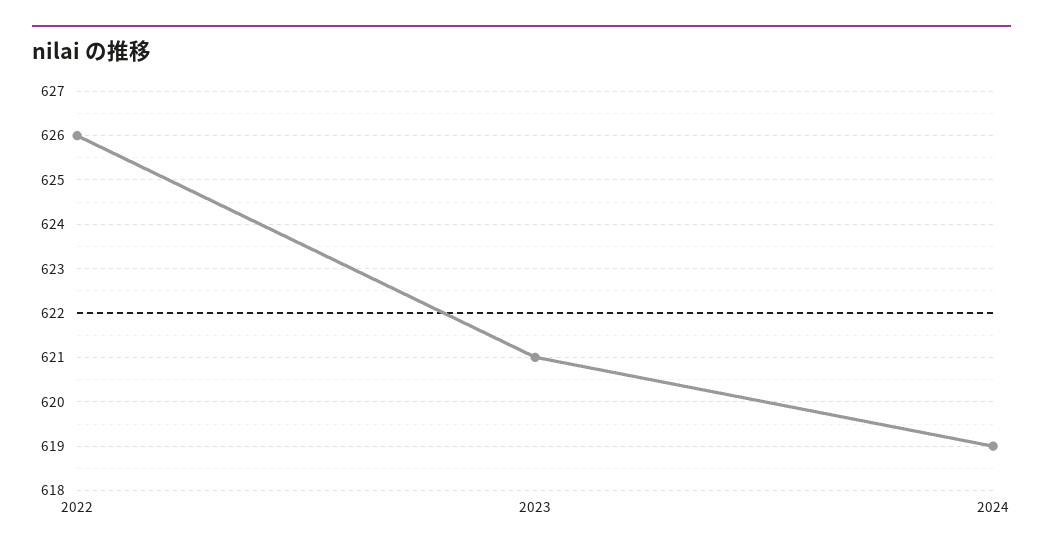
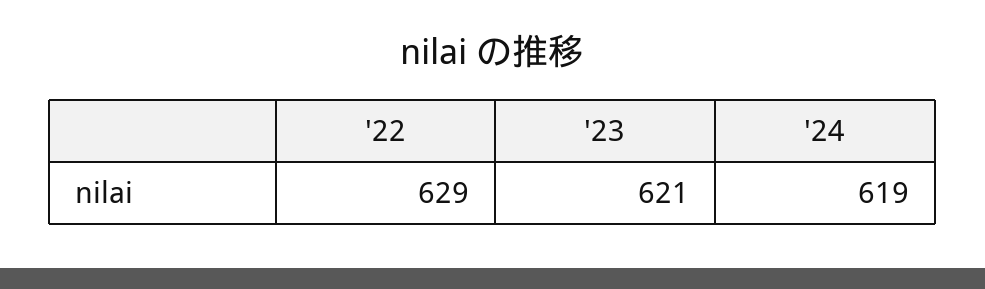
2022: 626 -> 629

